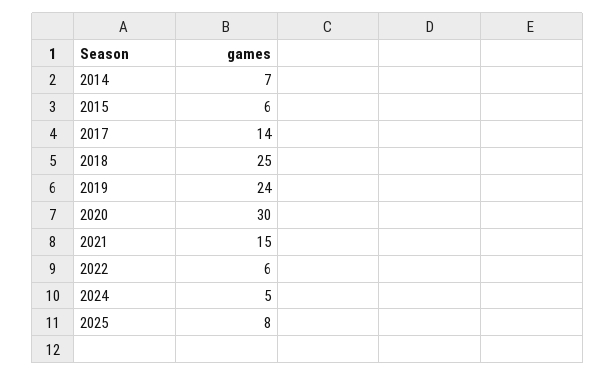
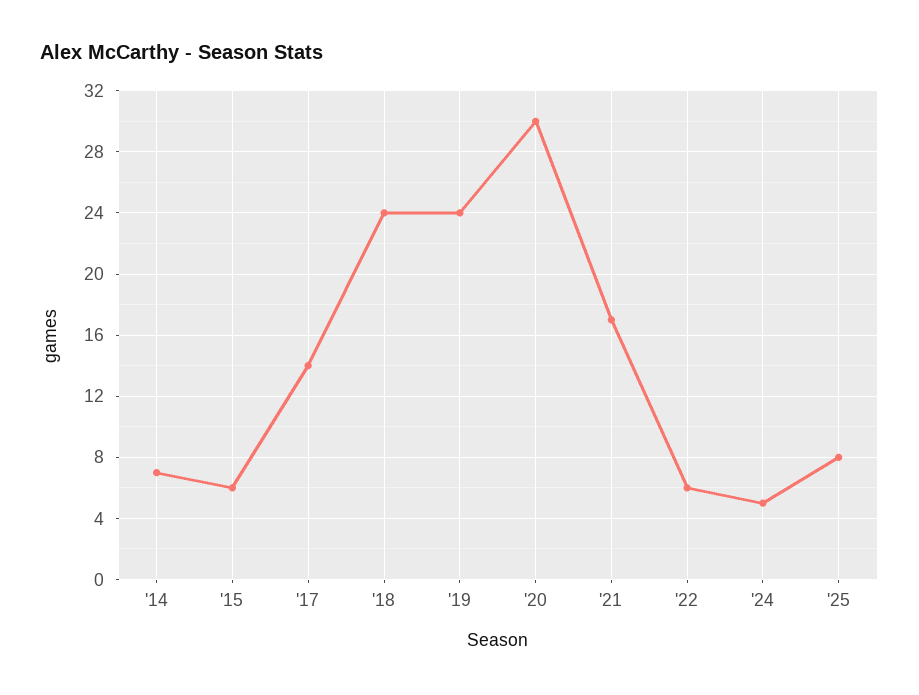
2018: 25 -> 24
2021: 15 -> 17

